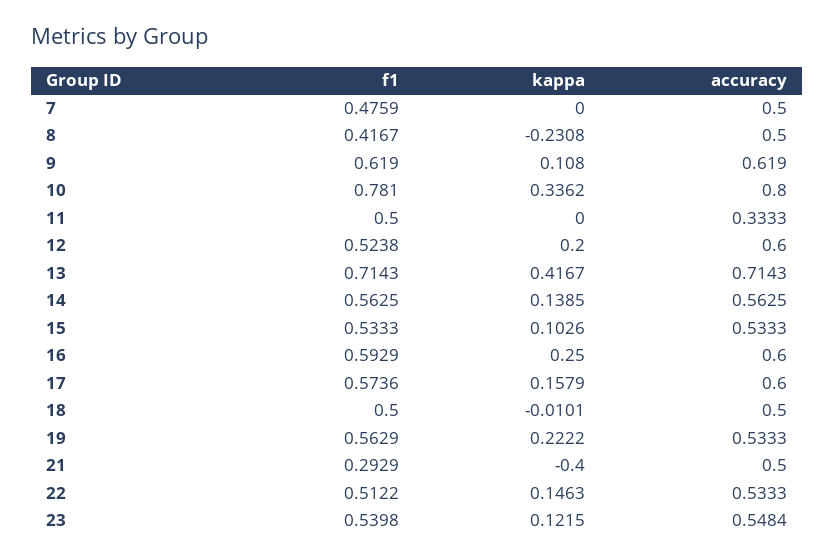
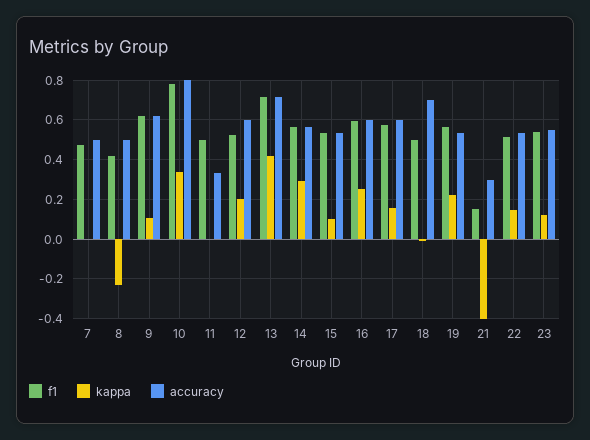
kappa, 14: 0.1385 -> 0.3
accuracy, 18: 0.5 -> 0.7
f1, 21: 0.2929 -> 0.15
accuracy, 21: 0.5 -> 0.3

